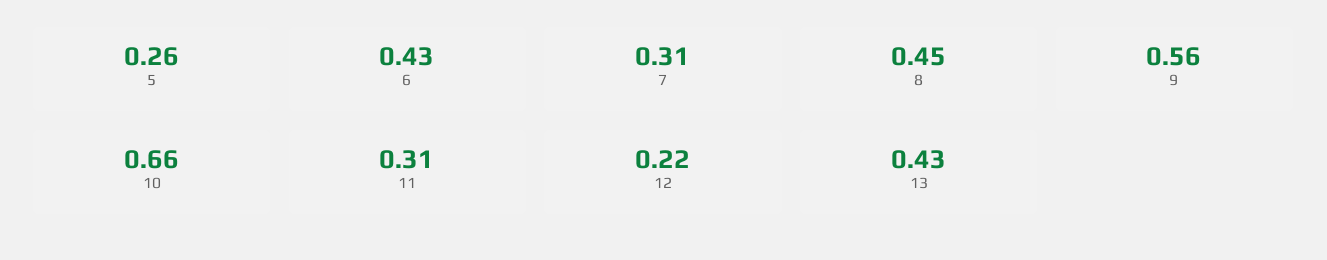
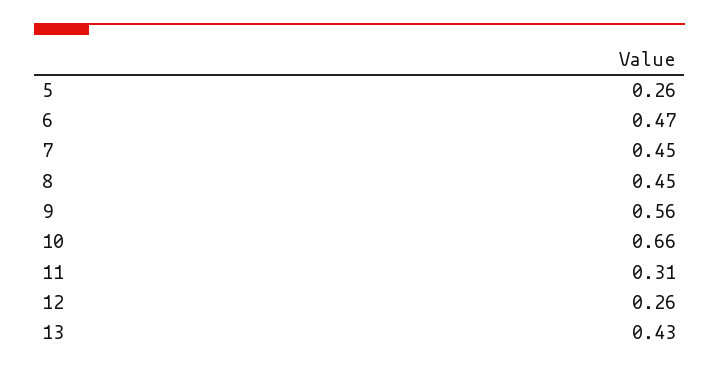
6: 0.43 -> 0.47
7: 0.31 -> 0.45
12: 0.22 -> 0.26

